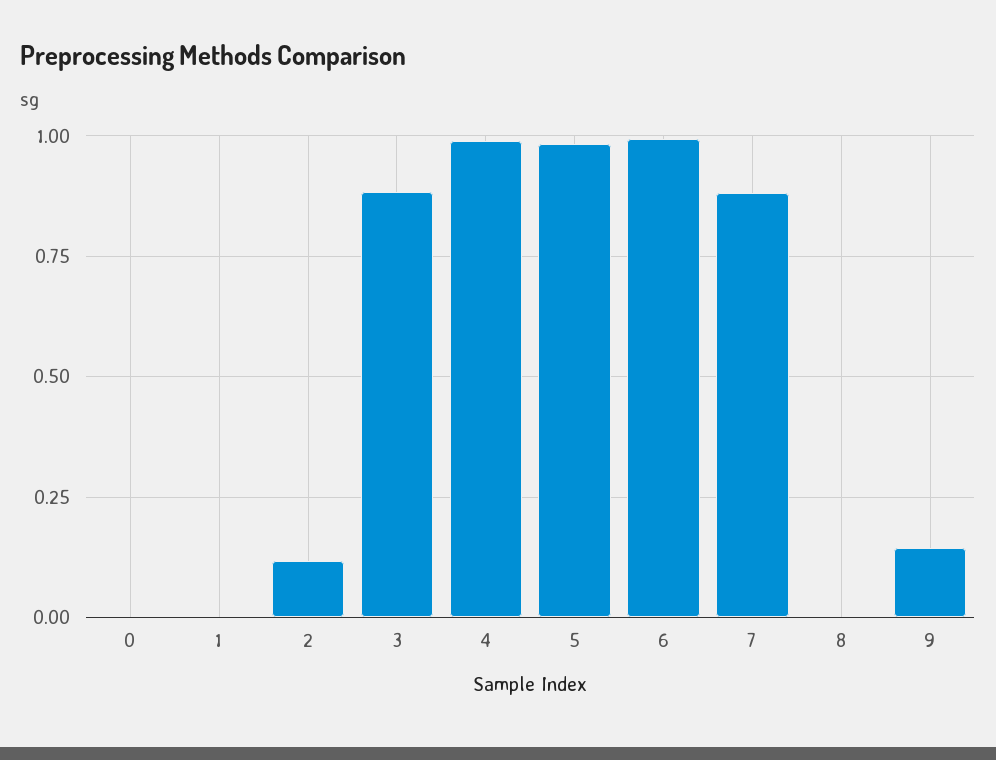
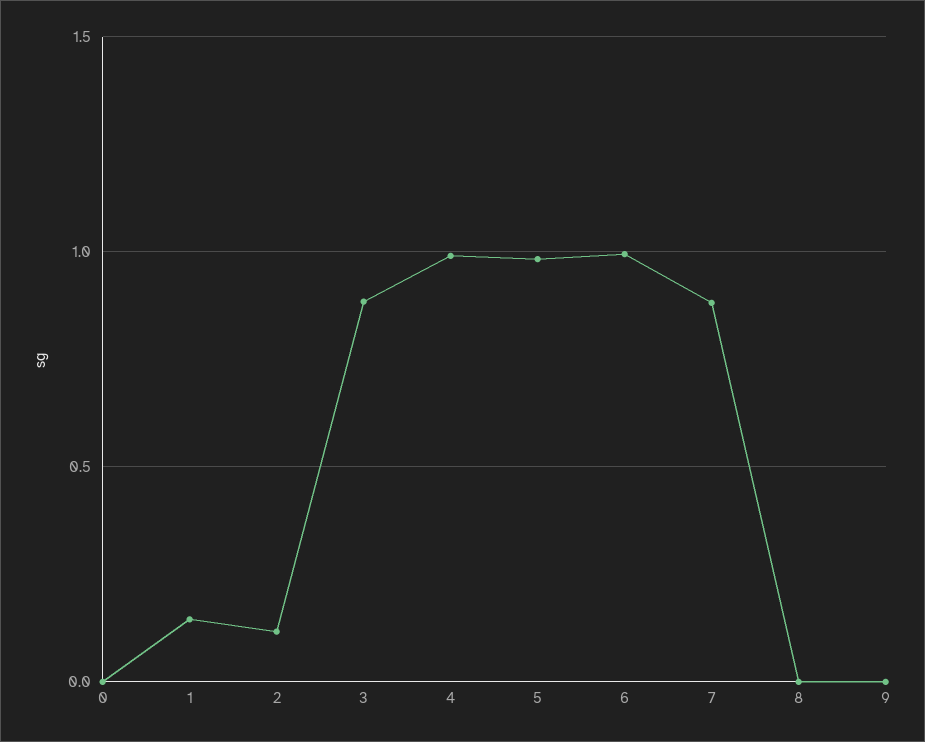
1: 0 -> 0.15
9: 0.15 -> 0

